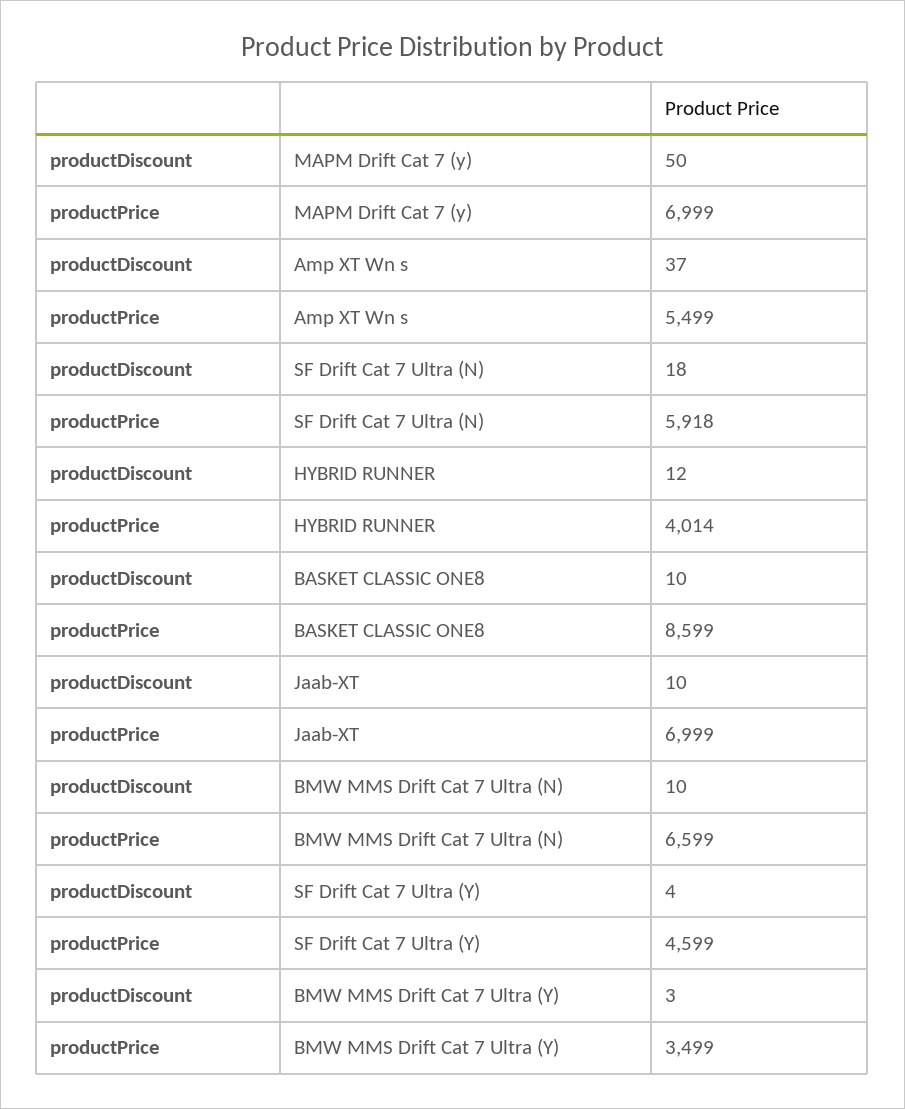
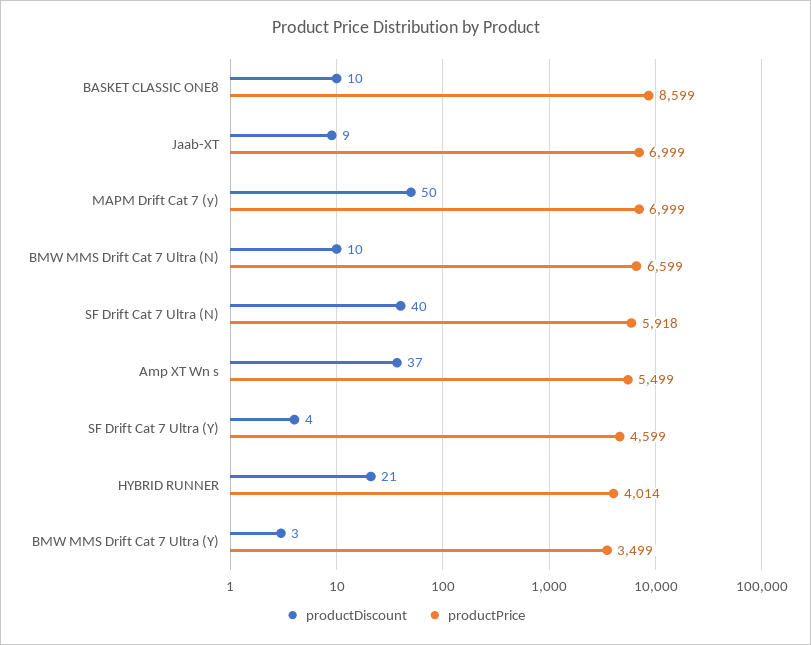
productDiscount, SF Drift Cat 7 Ultra (N): 18 -> 40
productDiscount, HYBRID RUNNER: 12 -> 21
productDiscount, Jaab-XT: 10 -> 9

